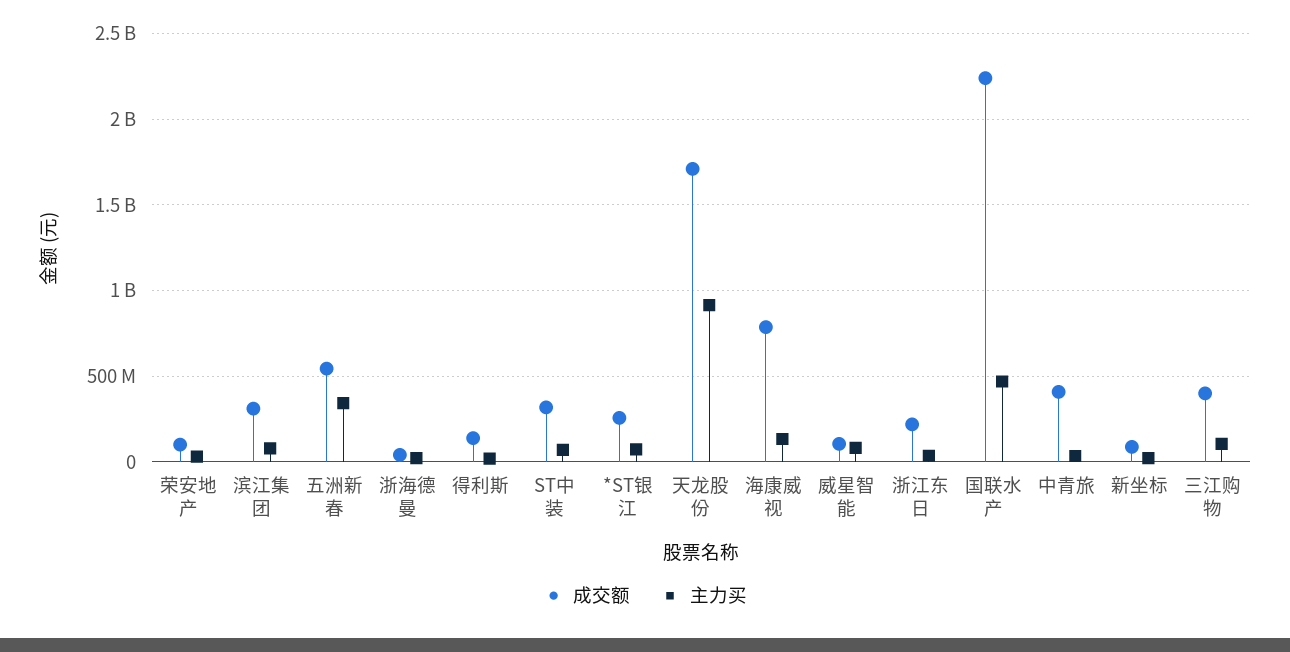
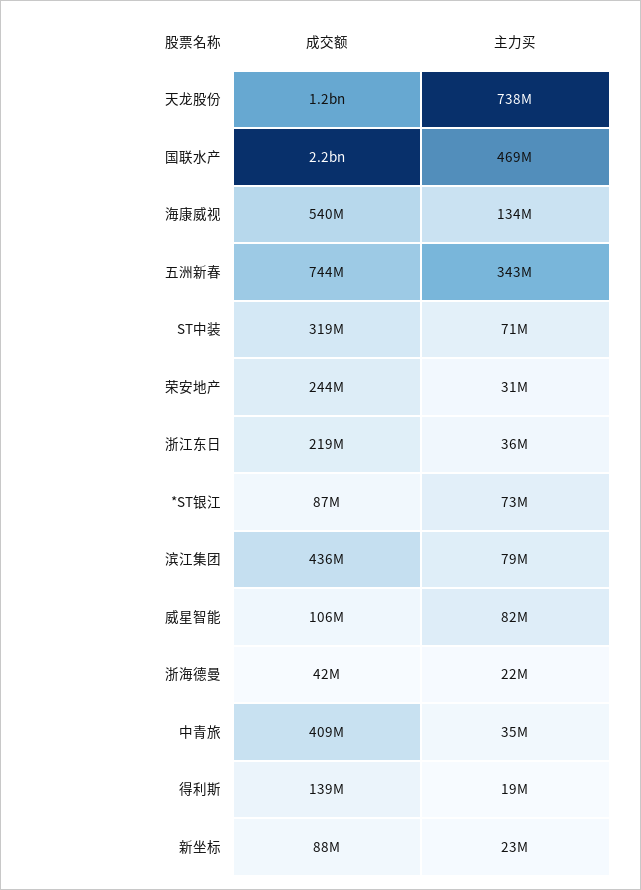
成交额, 荣安地产: 100000000 -> 244000000
成交额, 滨江集团: 300000000 -> 436000000
成交额, 五洲新春: 550000000 -> 744000000
成交额, *ST银江: 250000000 -> 87000000
成交额, 天龙股份: 1700000000 -> 1200000000
主力买, 天龙股份: 900000000 -> 738000000
成交额, 海康威视: 800000000 -> 540000000
成交额, 三江购物: 400000000 -> none
主力买, 三江购物: 100000000 -> none

